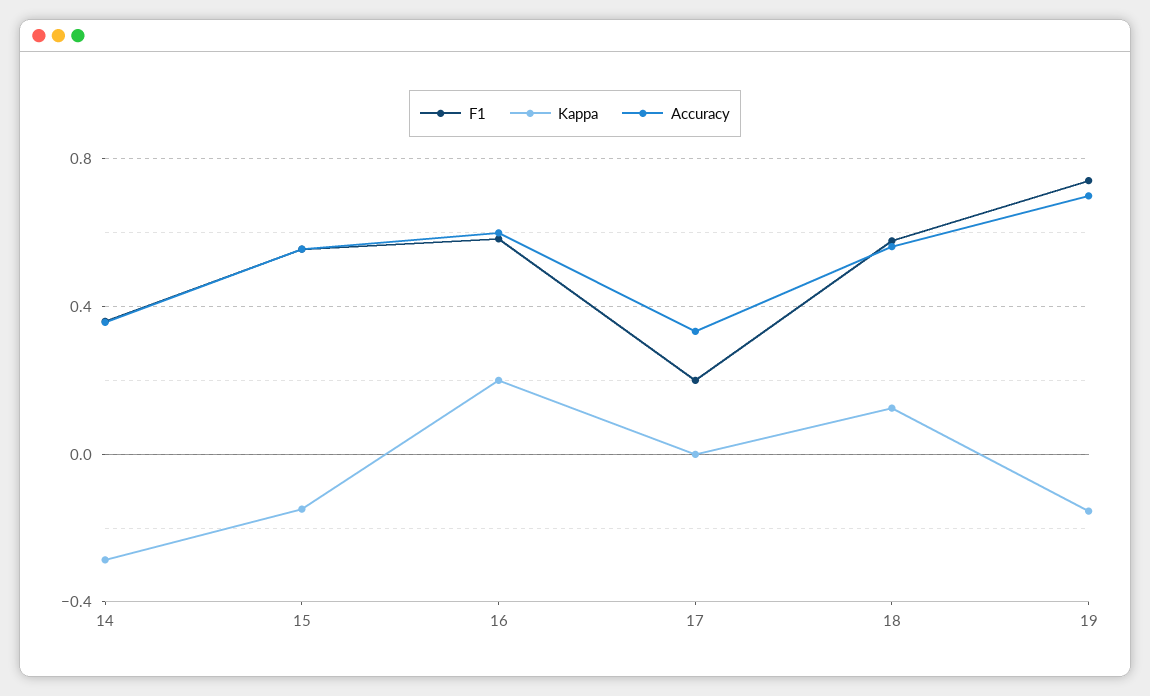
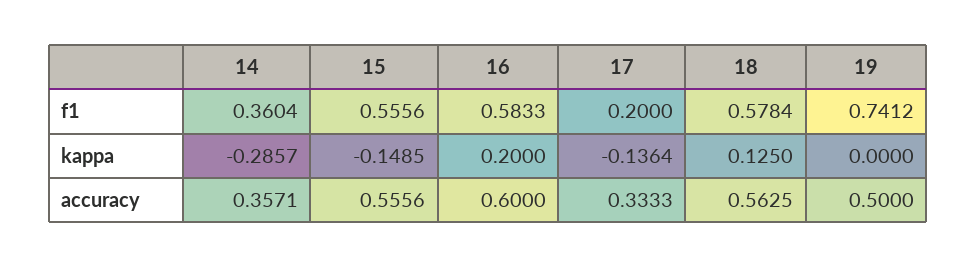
Kappa, 17: 0 -> -0.1364
Kappa, 19: -0.15 -> 0
Accuracy, 19: 0.7 -> 0.5

